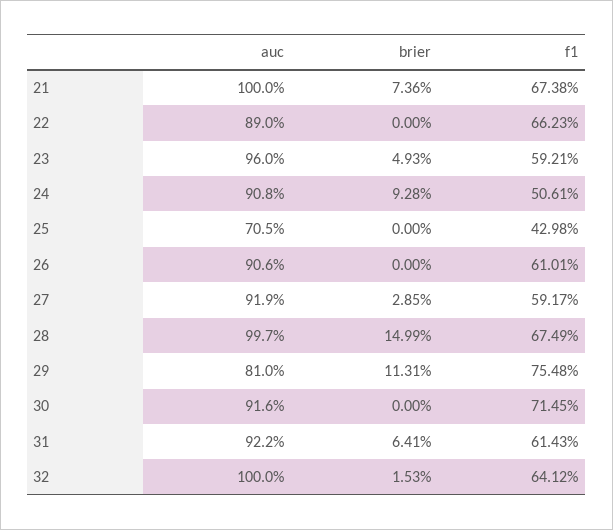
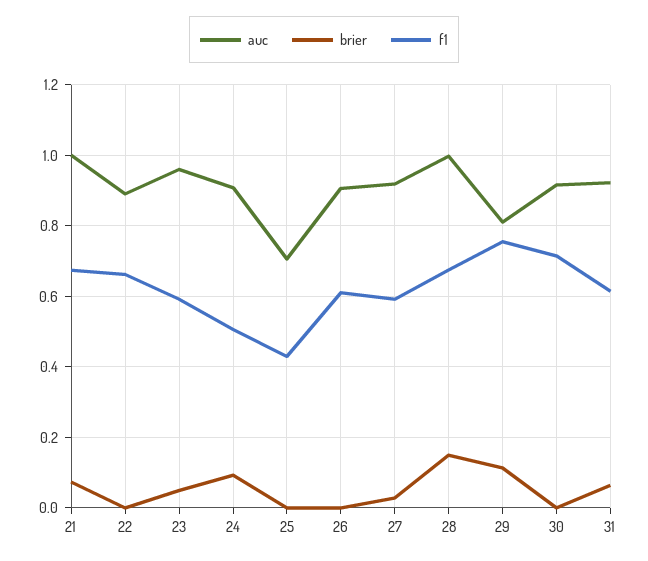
auc, 32: 1 -> none
brier, 32: 0.0153 -> none
f1, 32: 0.6412 -> none

